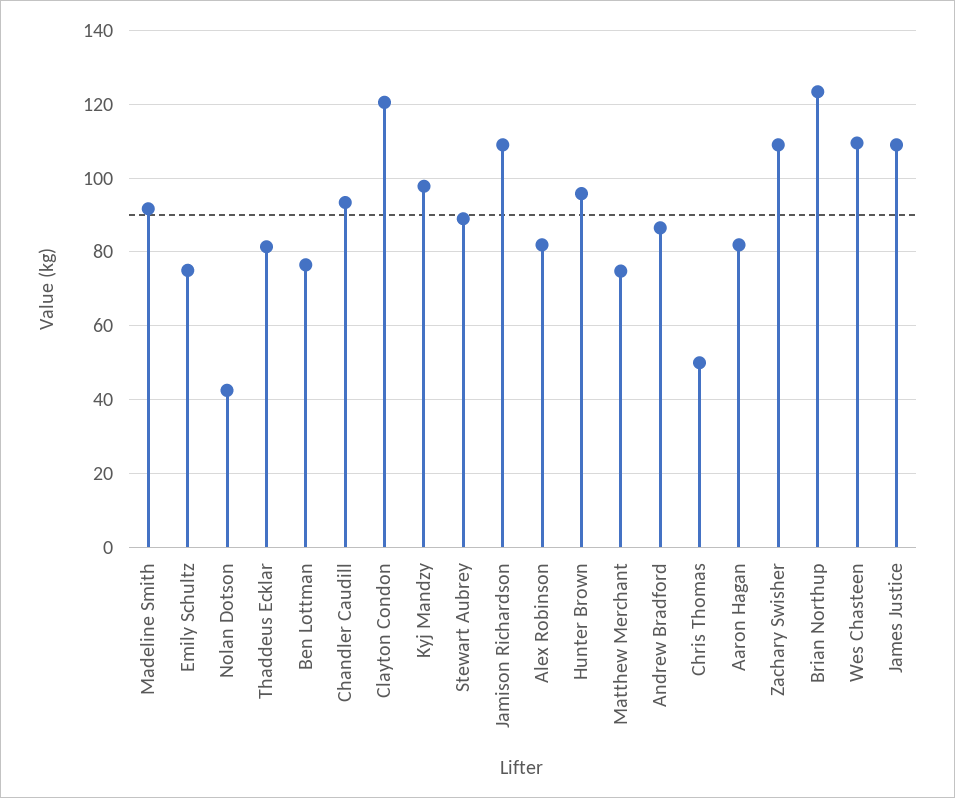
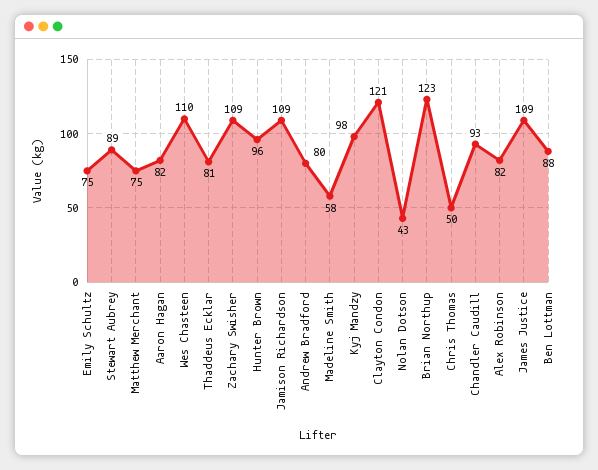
Madeline Smith: 92 -> 58
Ben Lottman: 76 -> 88
Andrew Bradford: 86 -> 80

